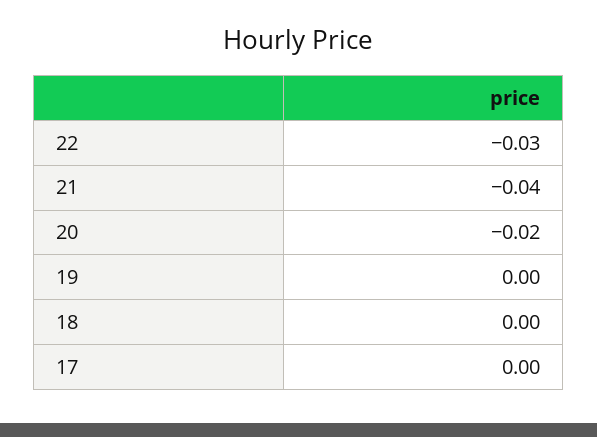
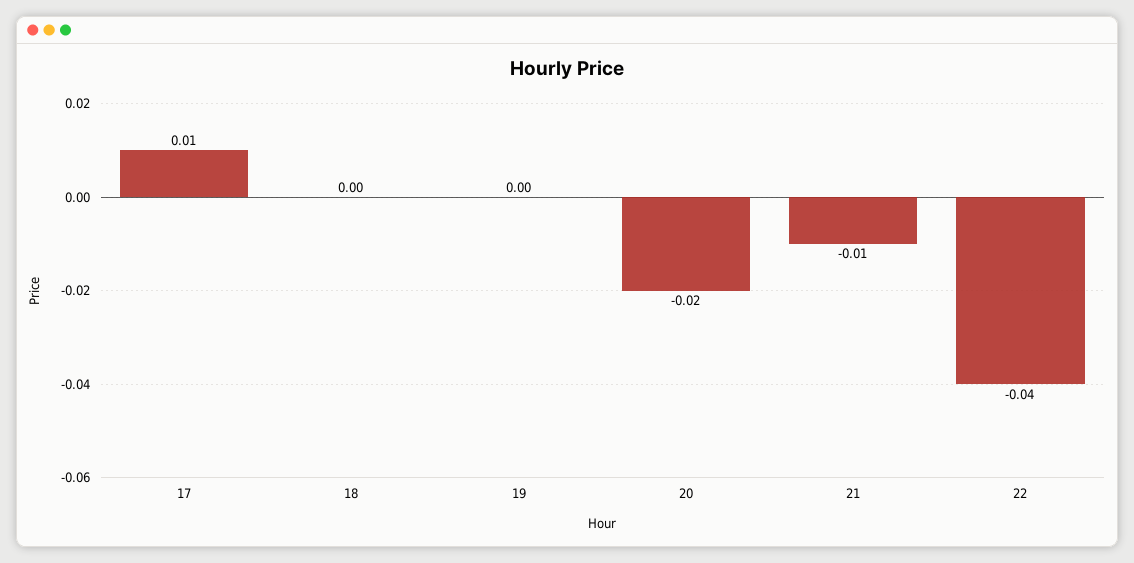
22: -0.03 -> -0.04
21: -0.04 -> -0.01
17: 0 -> 0.01

